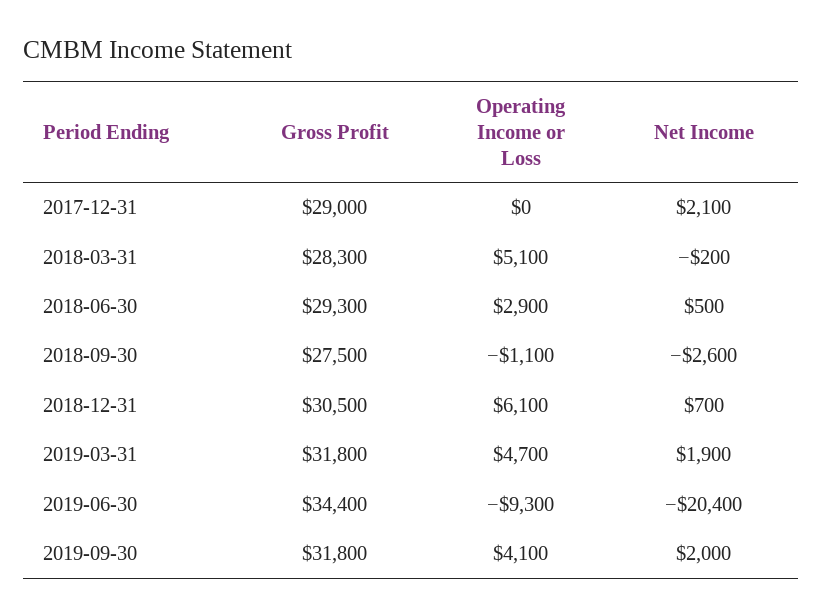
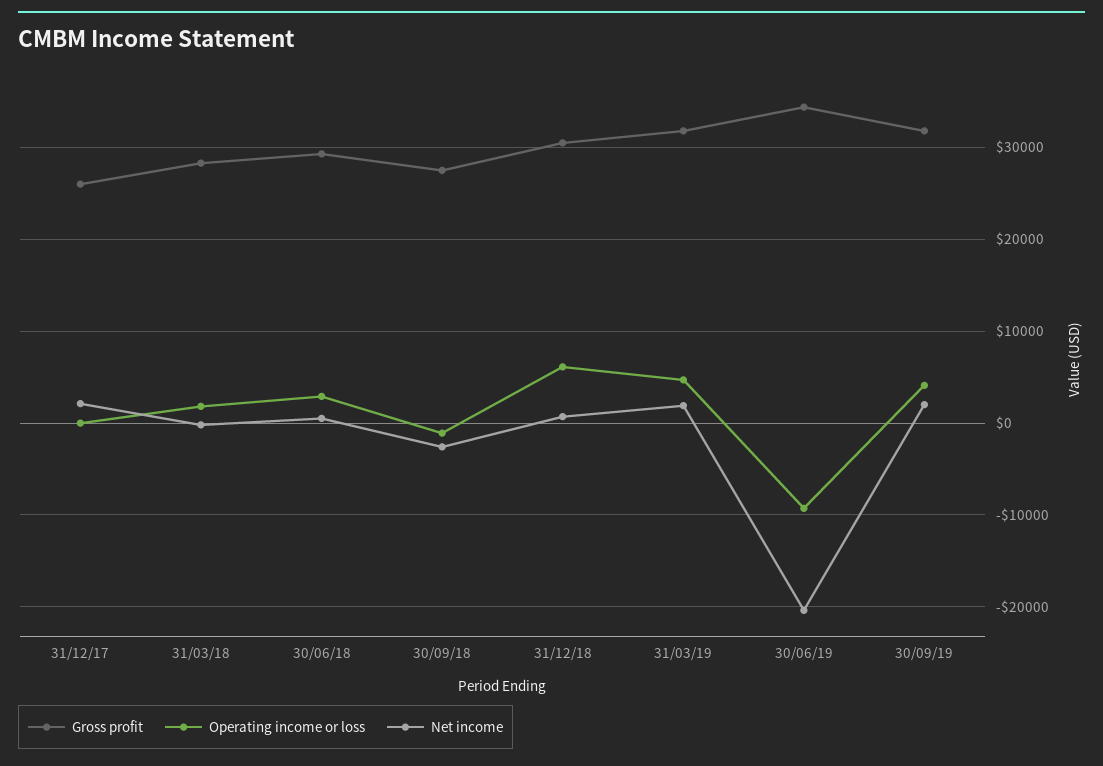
Gross Profit, 2017-12-31: 29000 -> 26000
Operating Income or Loss, 2018-03-31: 5100 -> 2000

